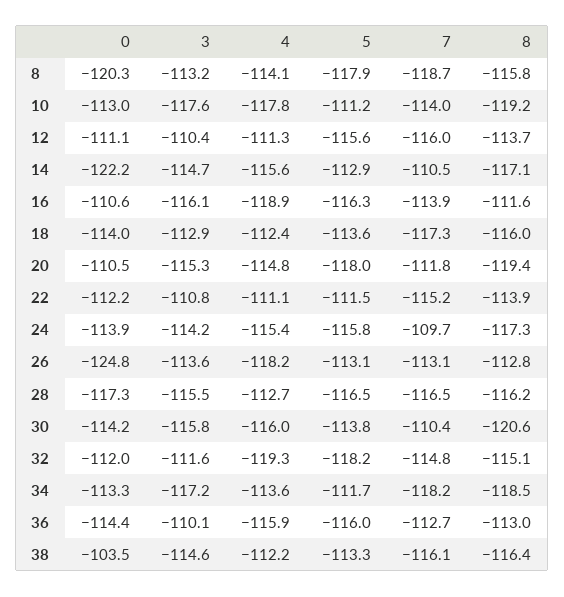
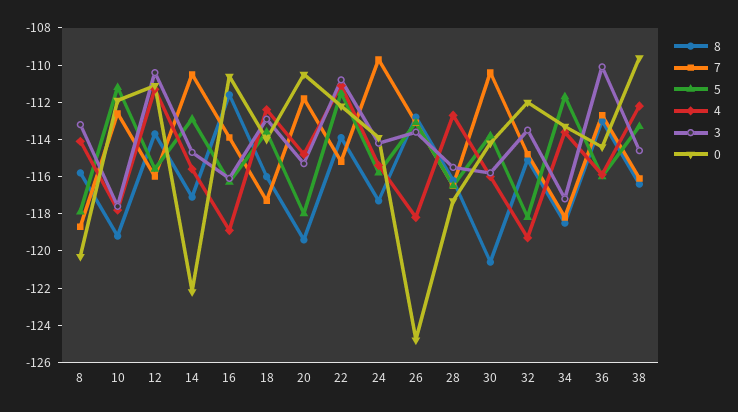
0, 10: -113 -> -112
7, 10: -114 -> -112.5
3, 32: -111.6 -> -113.5
0, 38: -103.5 -> -109.5

